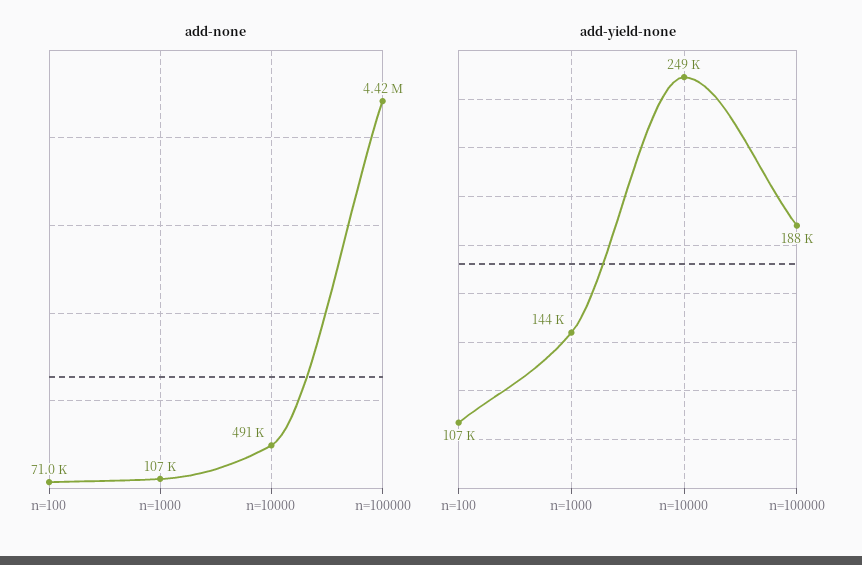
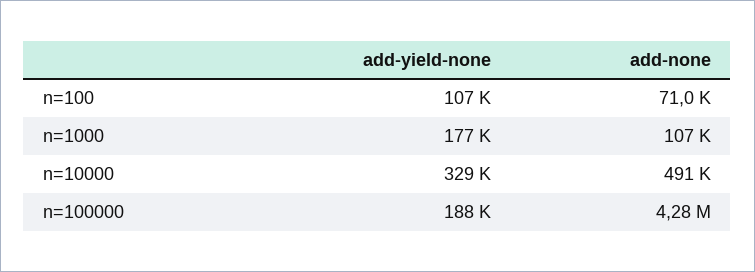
add-none, n=100000: 4420000 -> 4280000
add-yield-none, n=1000: 144000 -> 177000
add-yield-none, n=10000: 249000 -> 329000

